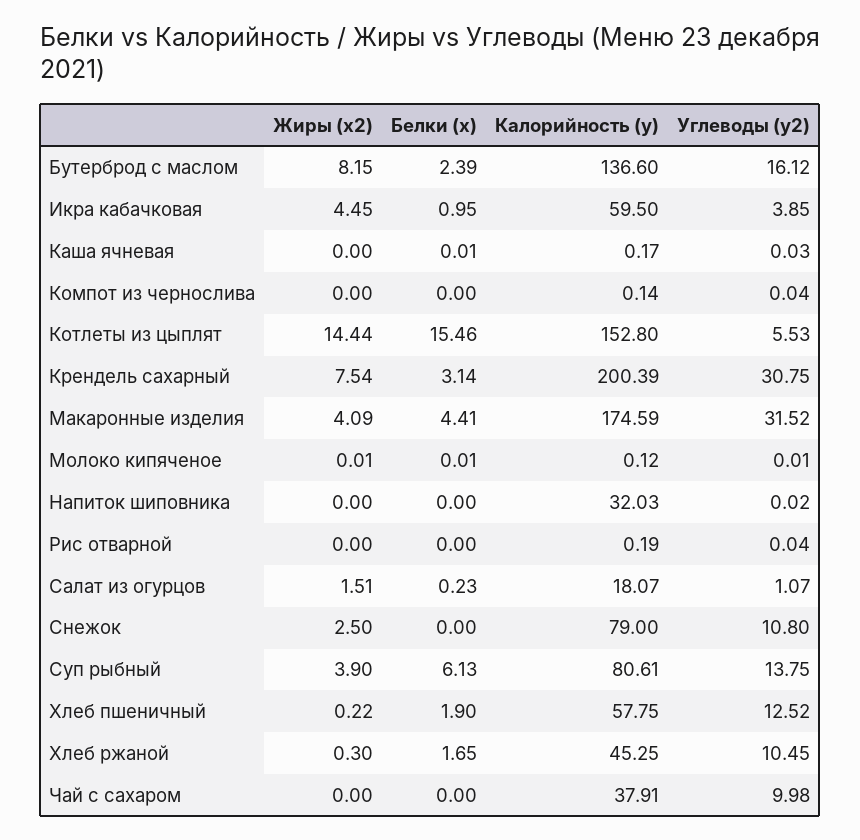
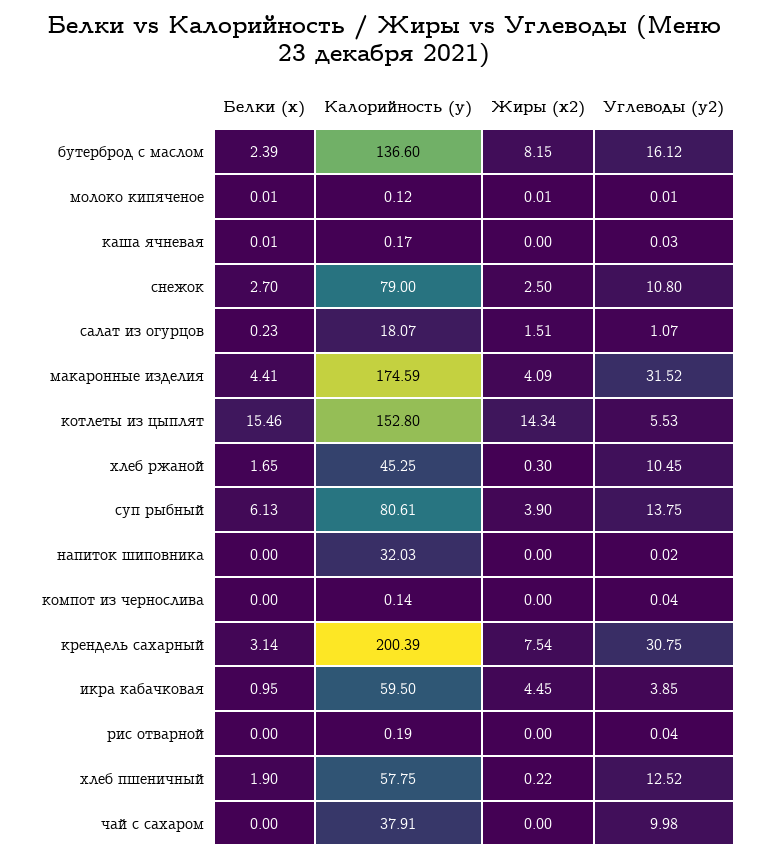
Жиры (x2), Котлеты из цыплят: 14.44 -> 14.34
Белки (x), Снежок: 0 -> 2.7

